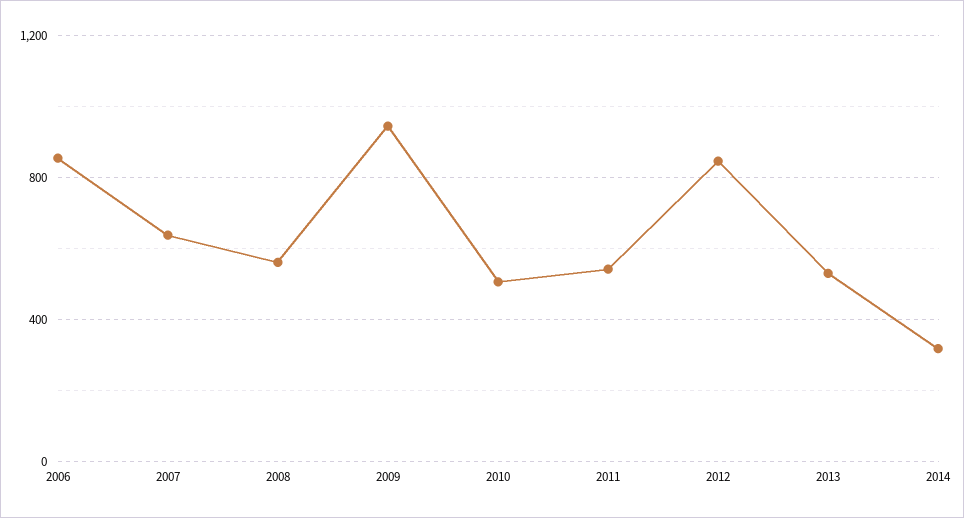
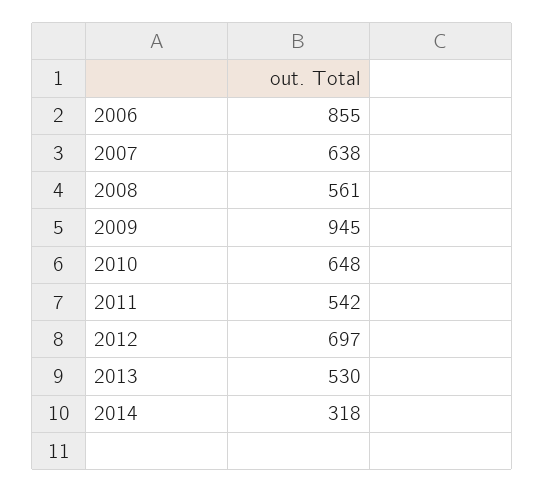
2010: 500 -> 648
2012: 850 -> 697

